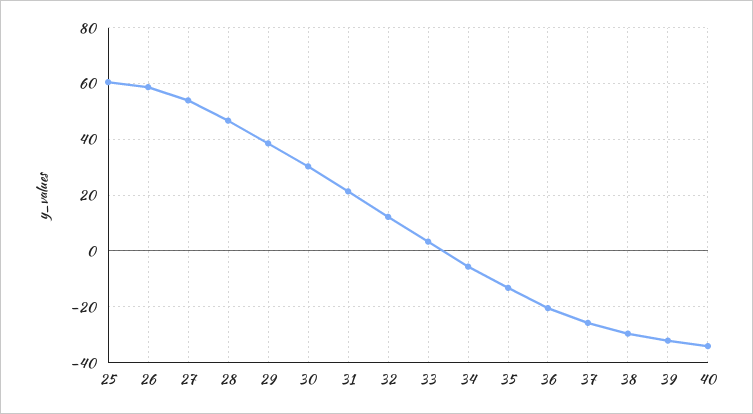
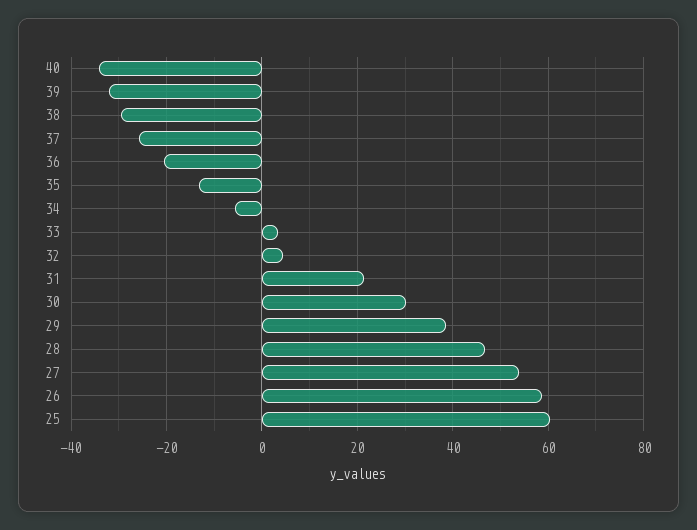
32: 12.5 -> 4

